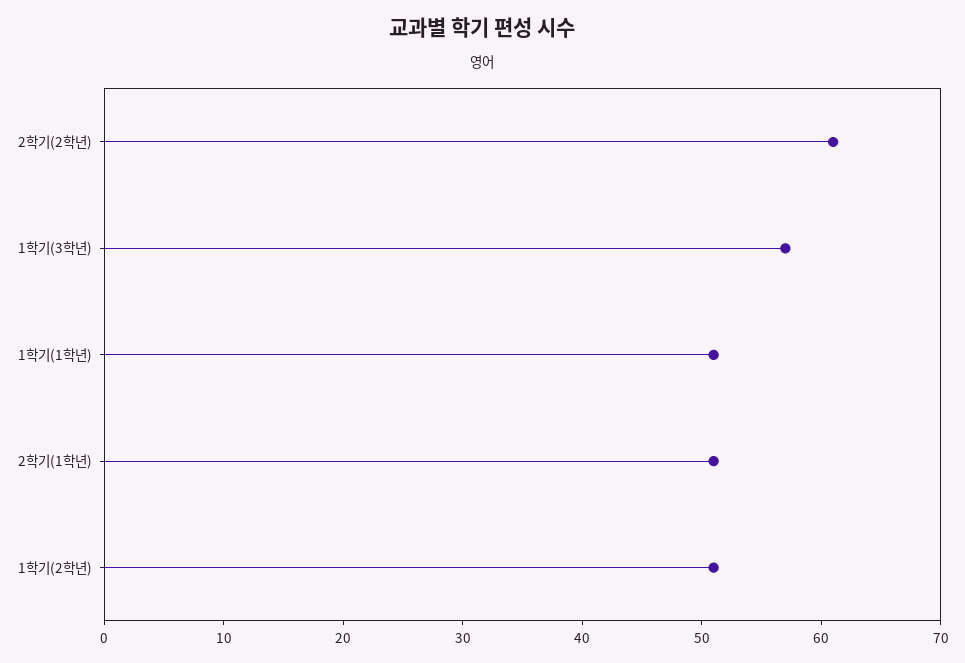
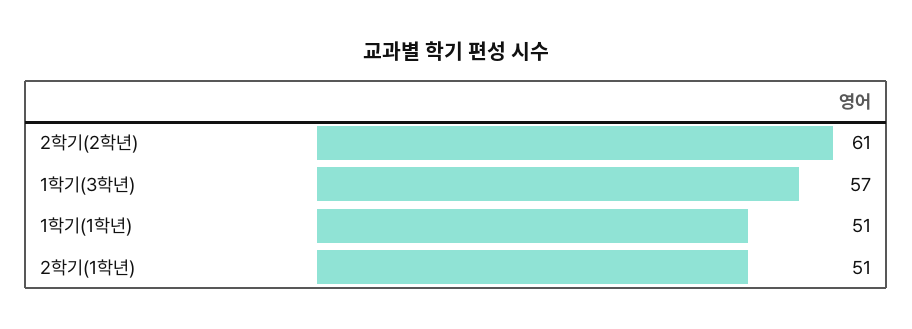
1학기(2학년): 51 -> none

